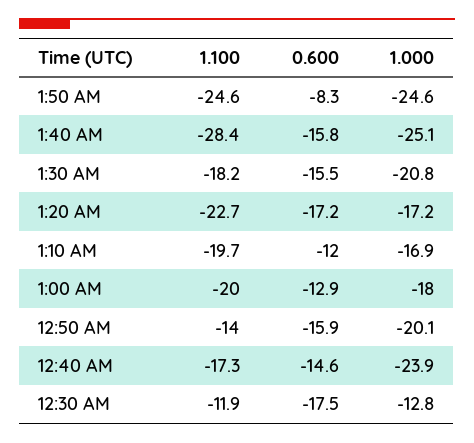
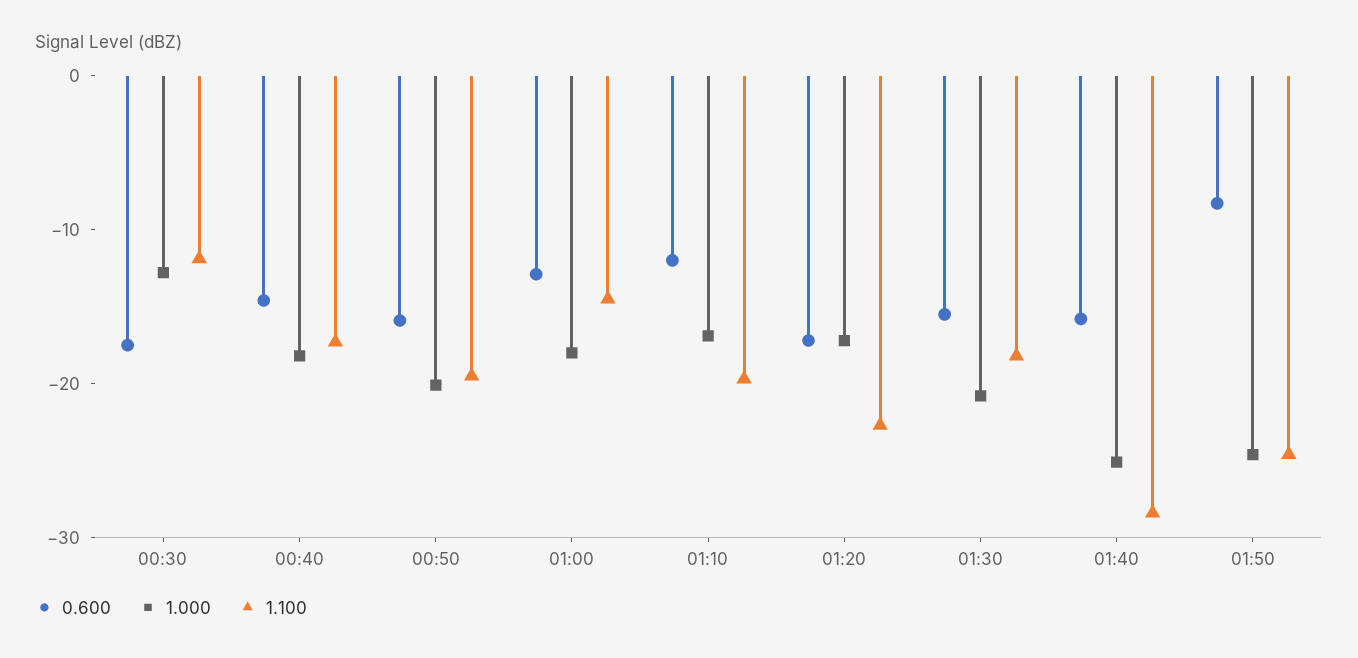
1.100, 1:00 AM: -20 -> -14
1.100, 12:50 AM: -14 -> -20
1.000, 12:40 AM: -23.9 -> -18

